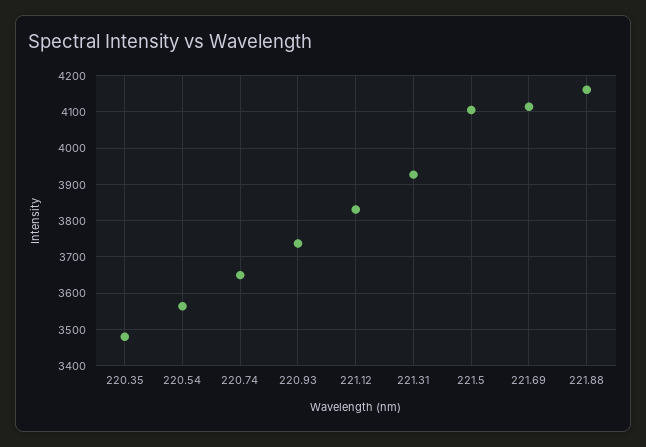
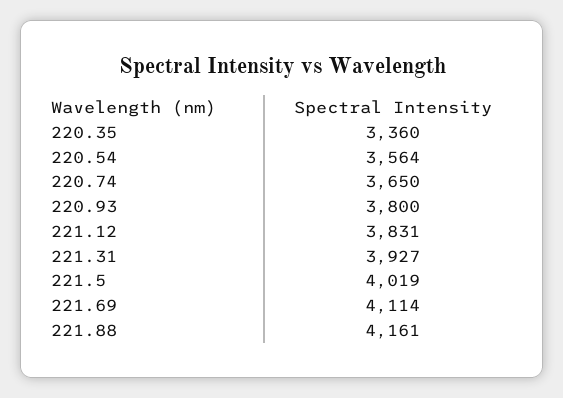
220.35: 3480 -> 3360
220.93: 3740 -> 3800
221.5: 4100 -> 4019

